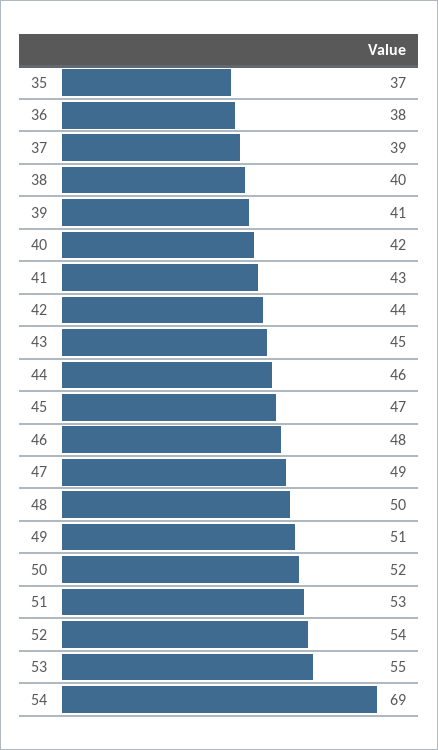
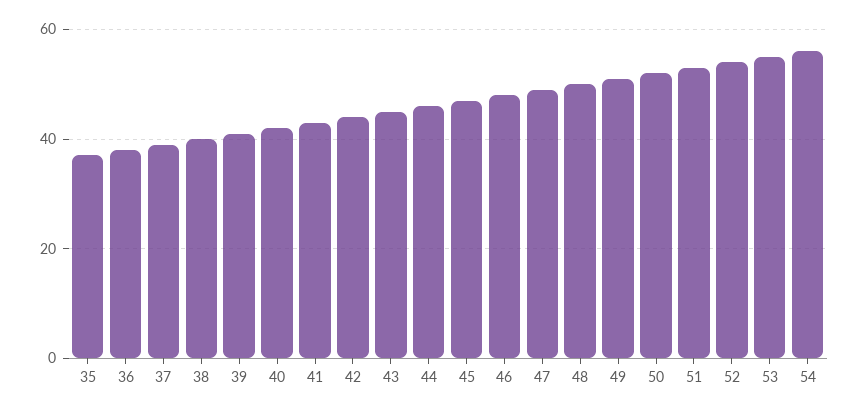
54: 69 -> 55

